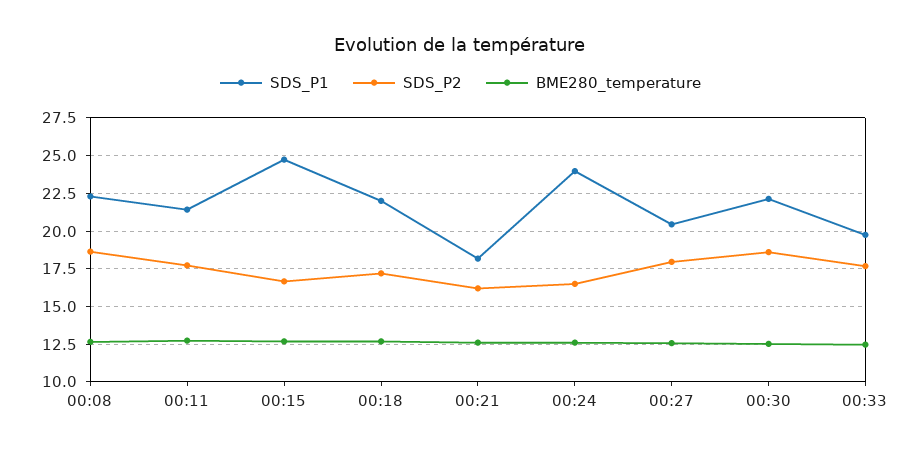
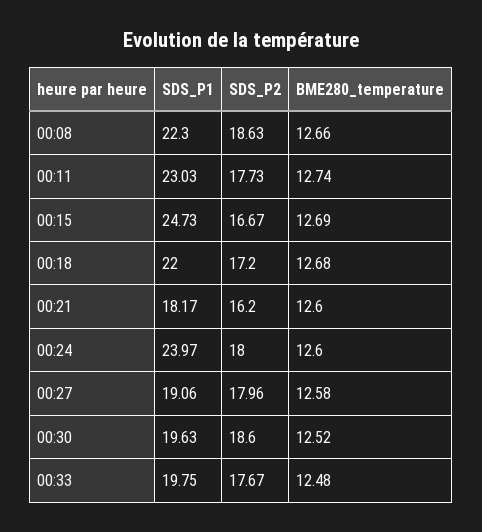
SDS_P1, 00:11: 21.5 -> 23.03
SDS_P2, 00:24: 16.5 -> 18
SDS_P1, 00:27: 20.5 -> 19.06
SDS_P1, 00:30: 22 -> 19.63

